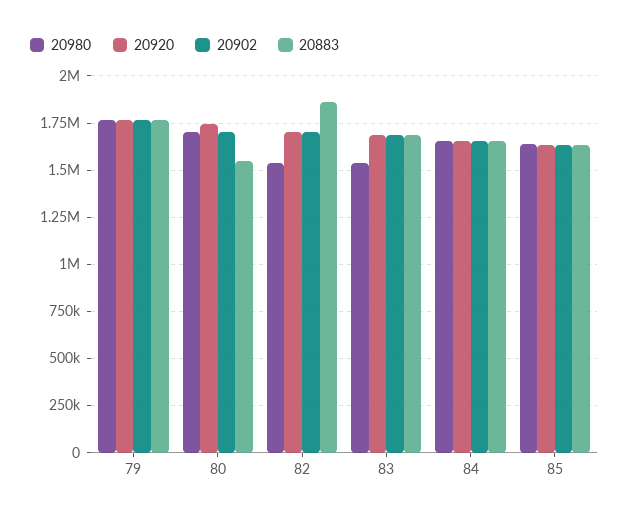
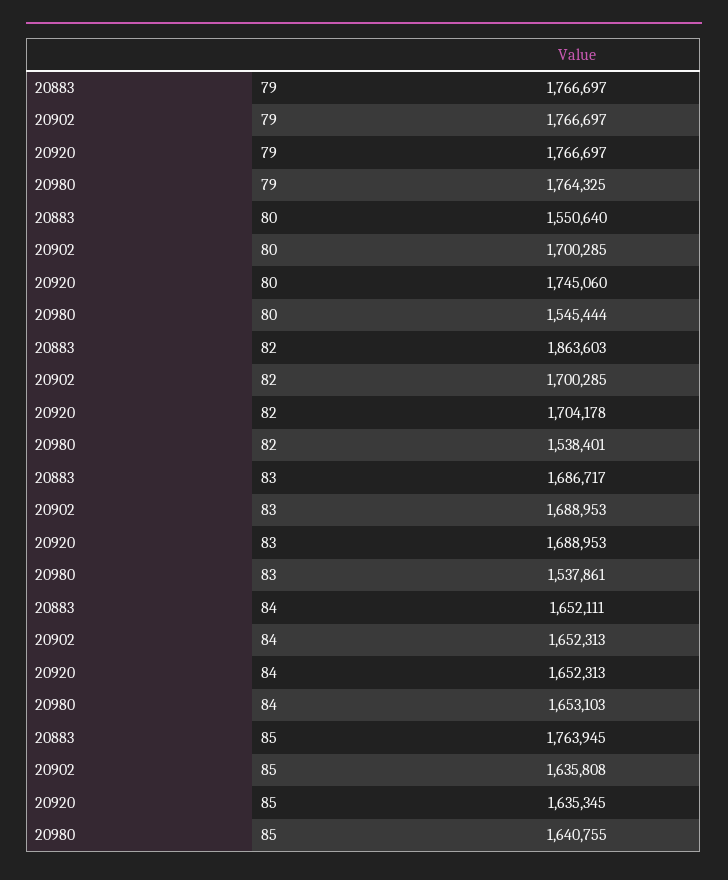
20980, 80: 1700000 -> 1545444
20883, 85: 1650000 -> 1763945

